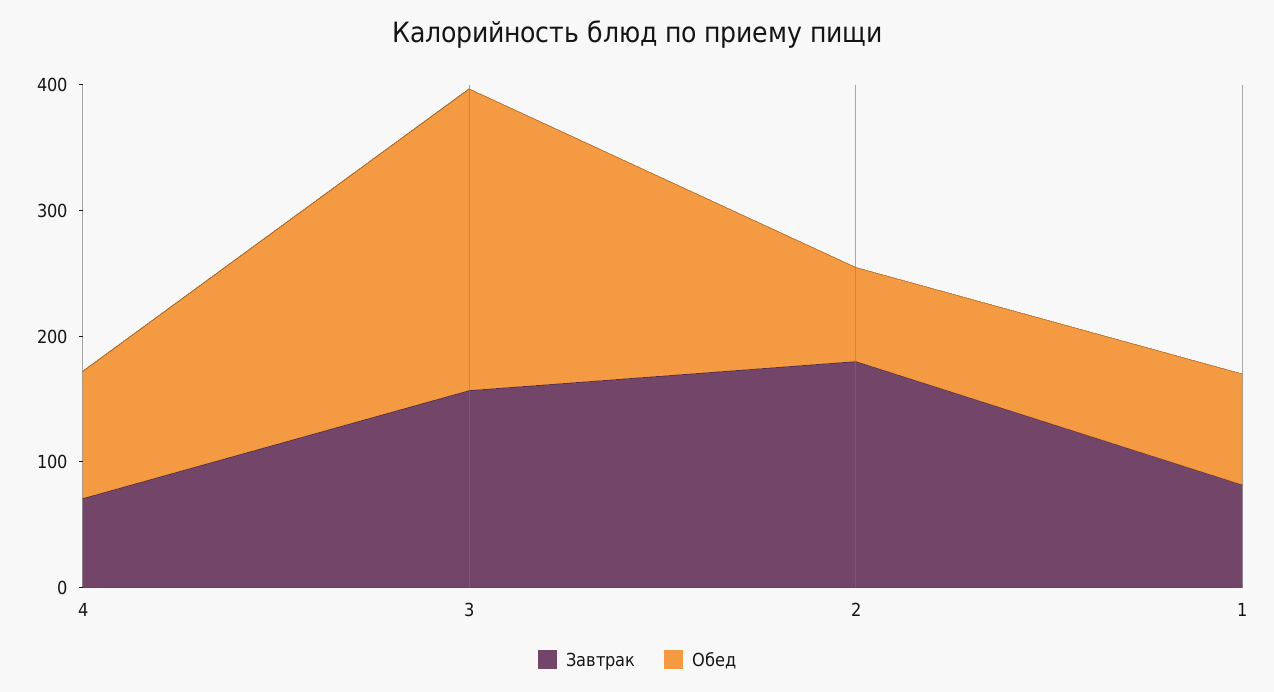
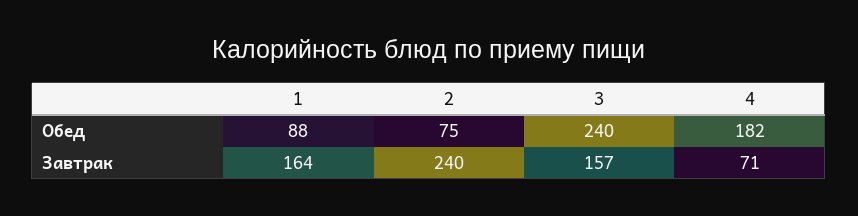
Обед, 4: 100 -> 182
Завтрак, 2: 180 -> 240
Завтрак, 1: 80 -> 164

